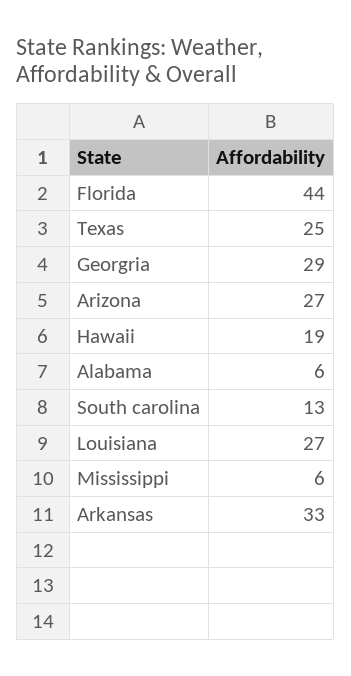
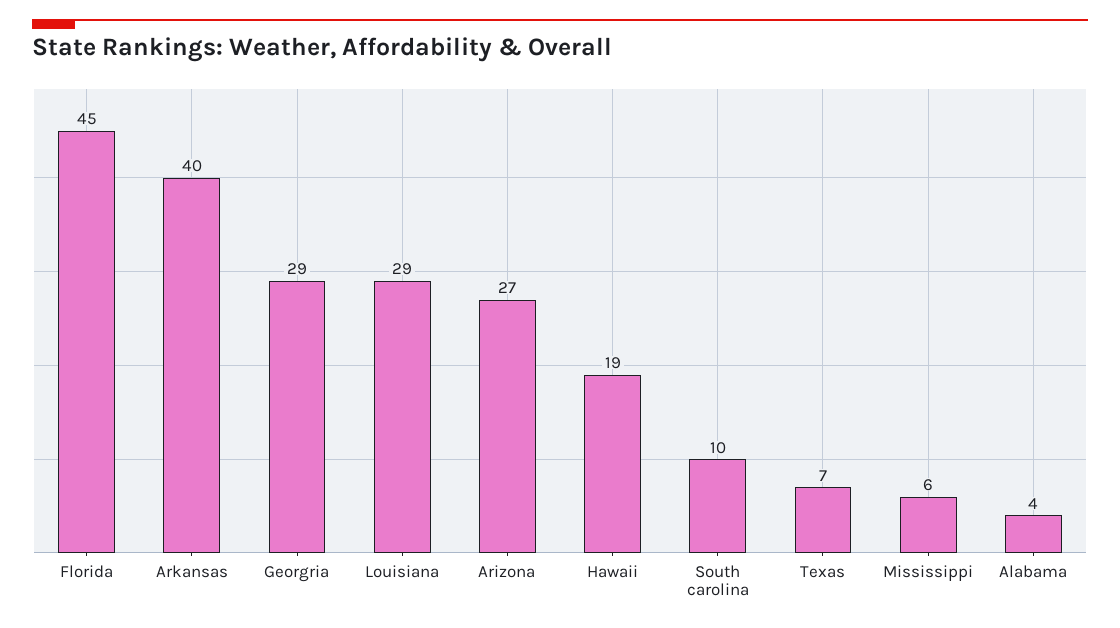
Florida: 44 -> 45
Texas: 25 -> 7
Alabama: 6 -> 4
South carolina: 13 -> 10
Louisiana: 27 -> 29
Arkansas: 33 -> 40

